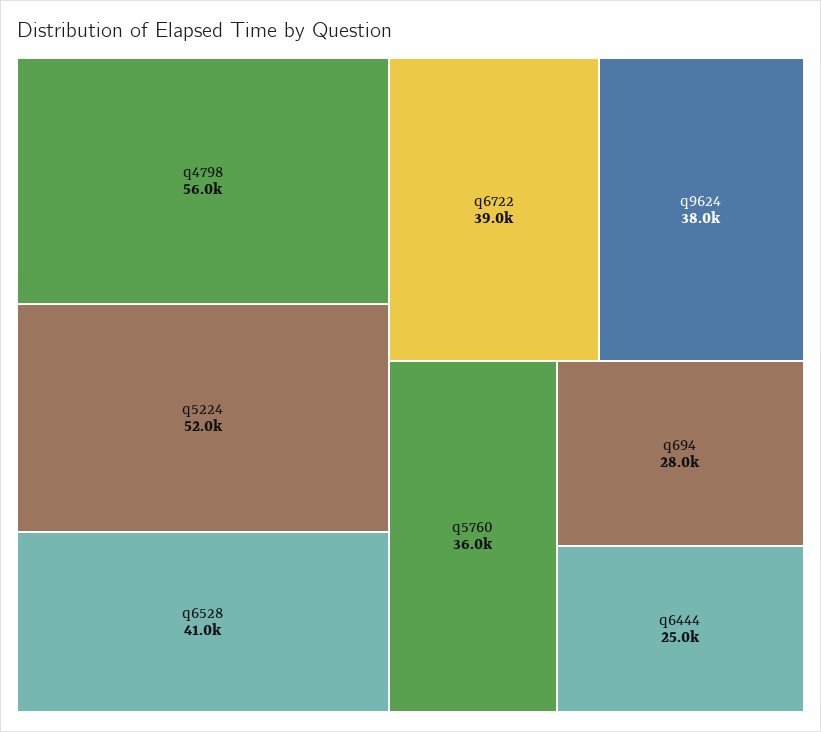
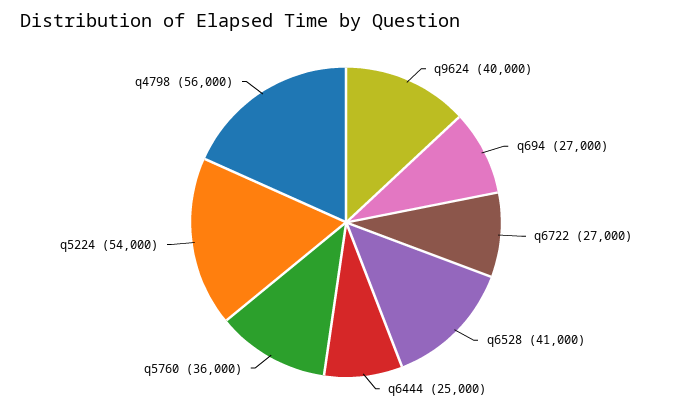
q5224: 52000 -> 54000
q6722: 39000 -> 27000
q9624: 38000 -> 40000
q694: 28000 -> 27000

